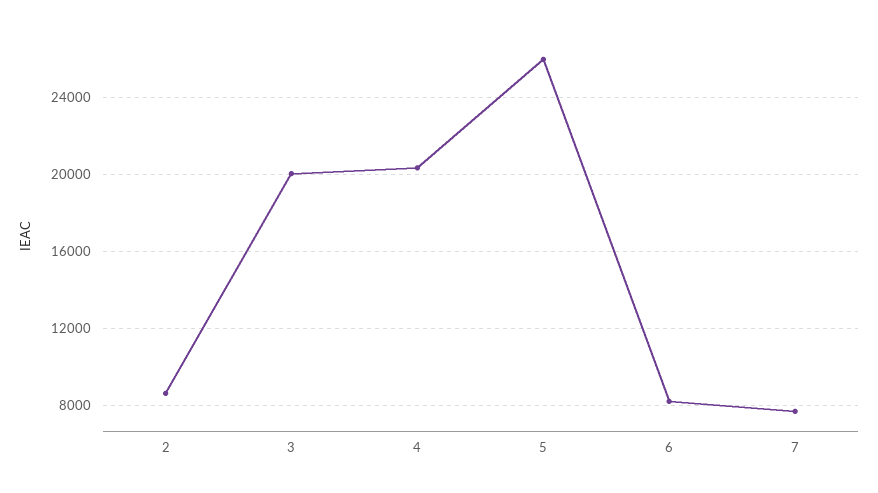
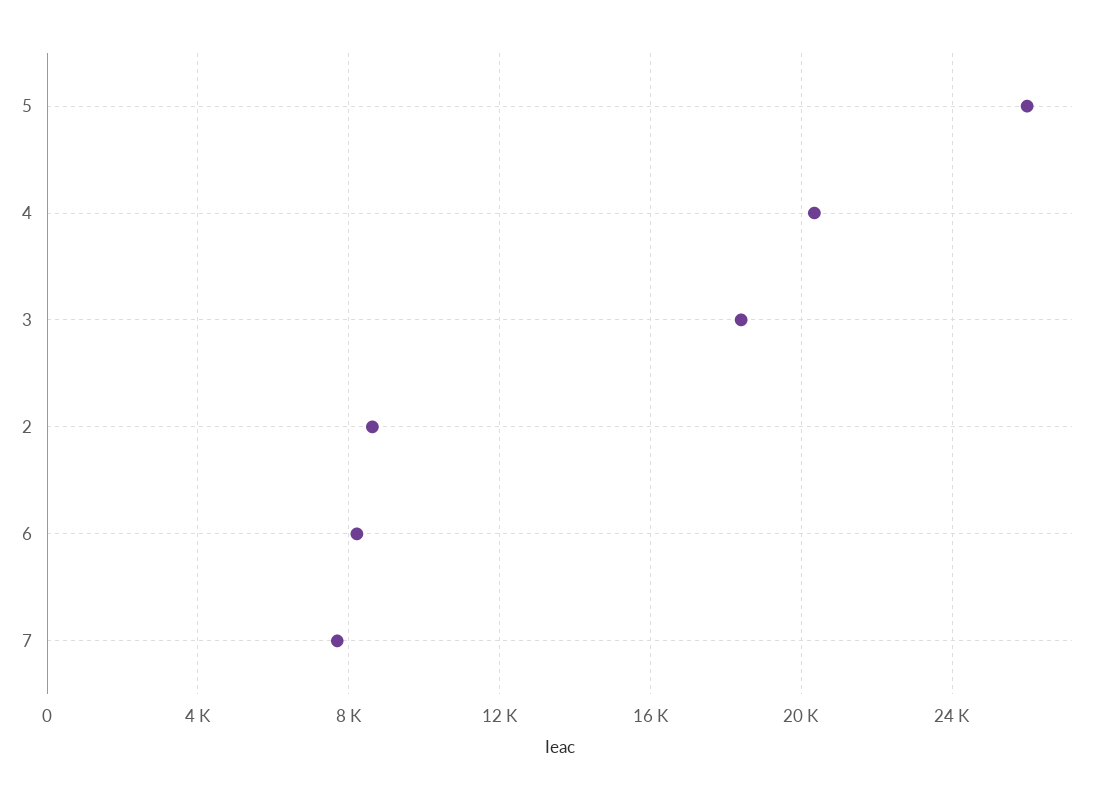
3: 20000 -> 18500

